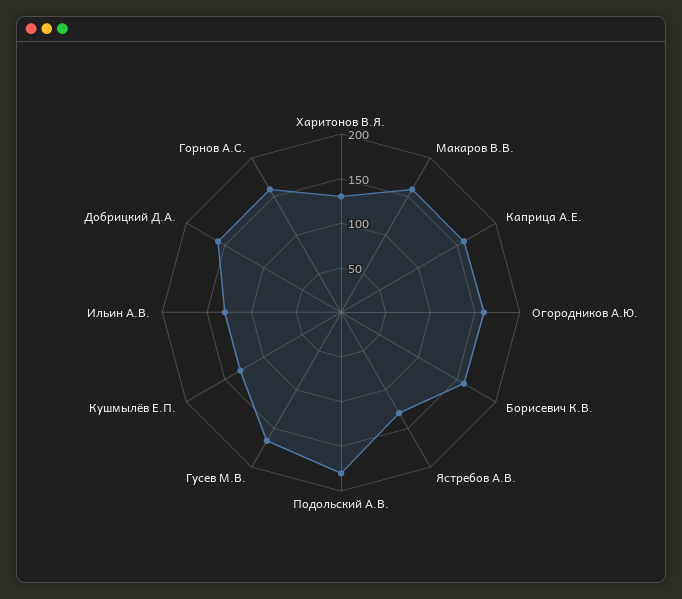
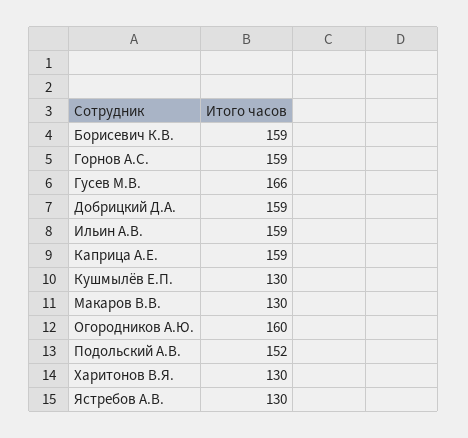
Макаров В.В.: 160 -> 130
Подольский А.В.: 180 -> 152
Ильин А.В.: 130 -> 159

